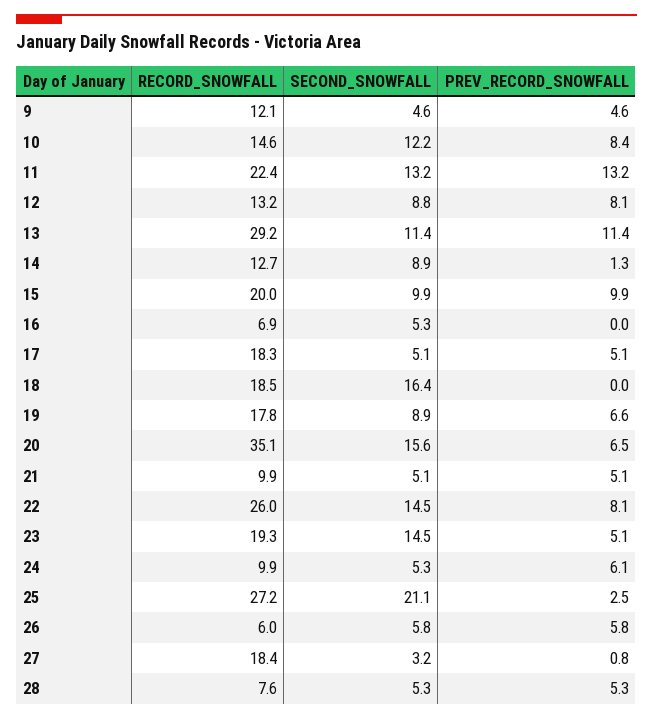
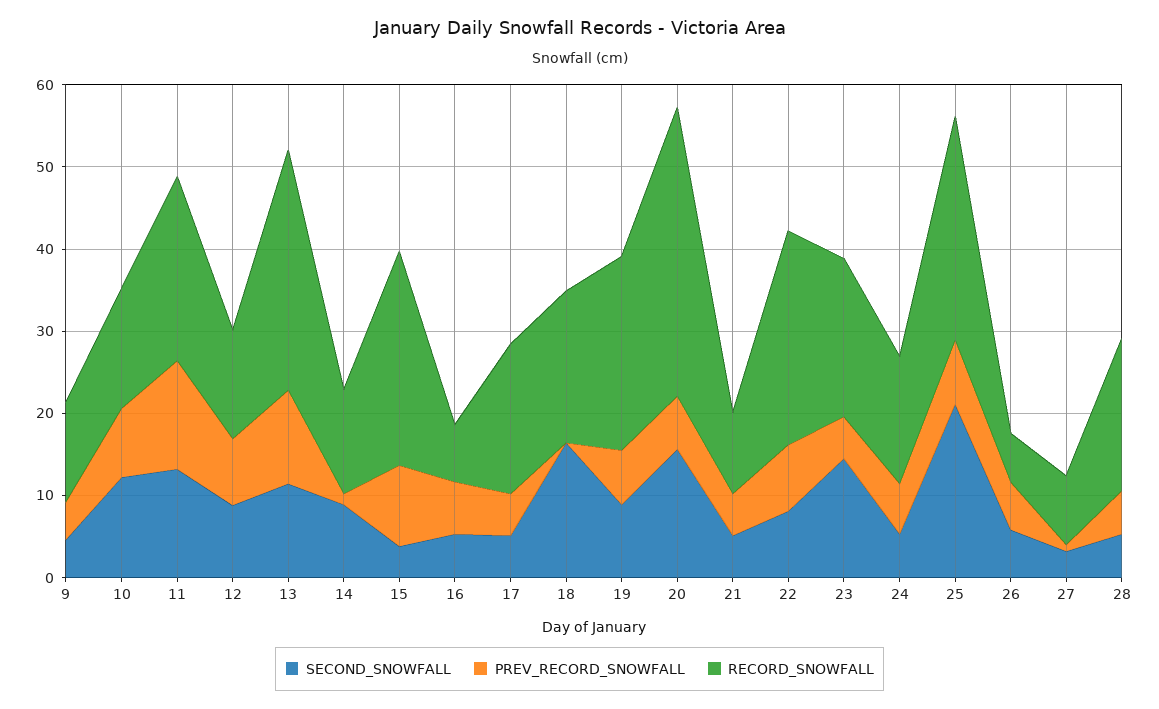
RECORD_SNOWFALL, 15: 20 -> 26
SECOND_SNOWFALL, 15: 9.9 -> 4
PREV_RECORD_SNOWFALL, 16: 0 -> 6
RECORD_SNOWFALL, 19: 17.8 -> 24
SECOND_SNOWFALL, 22: 14.5 -> 8
RECORD_SNOWFALL, 24: 9.9 -> 16
PREV_RECORD_SNOWFALL, 25: 2.5 -> 8
RECORD_SNOWFALL, 27: 18.4 -> 8
RECORD_SNOWFALL, 28: 7.6 -> 18

